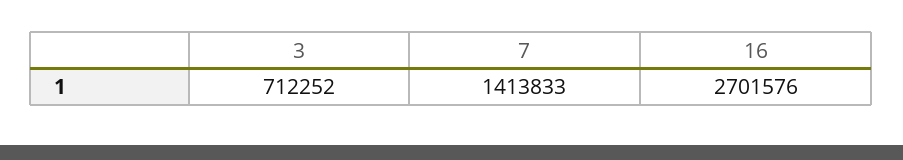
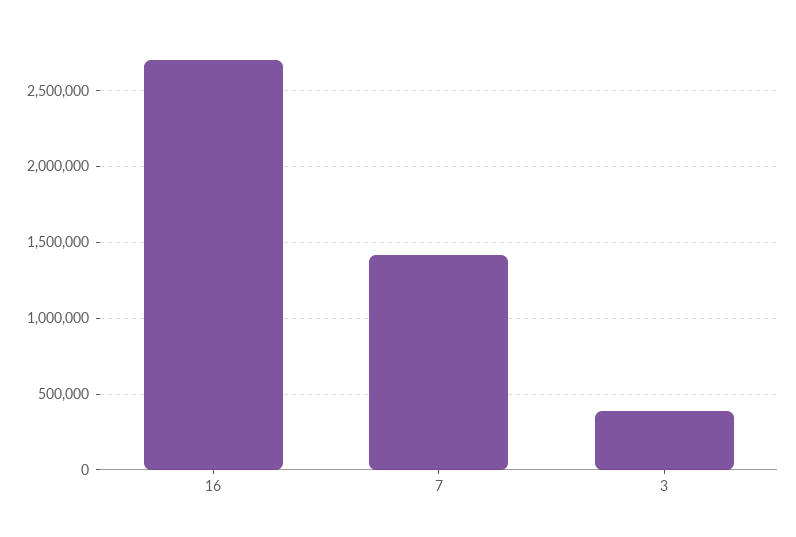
3: 712252 -> 400000

